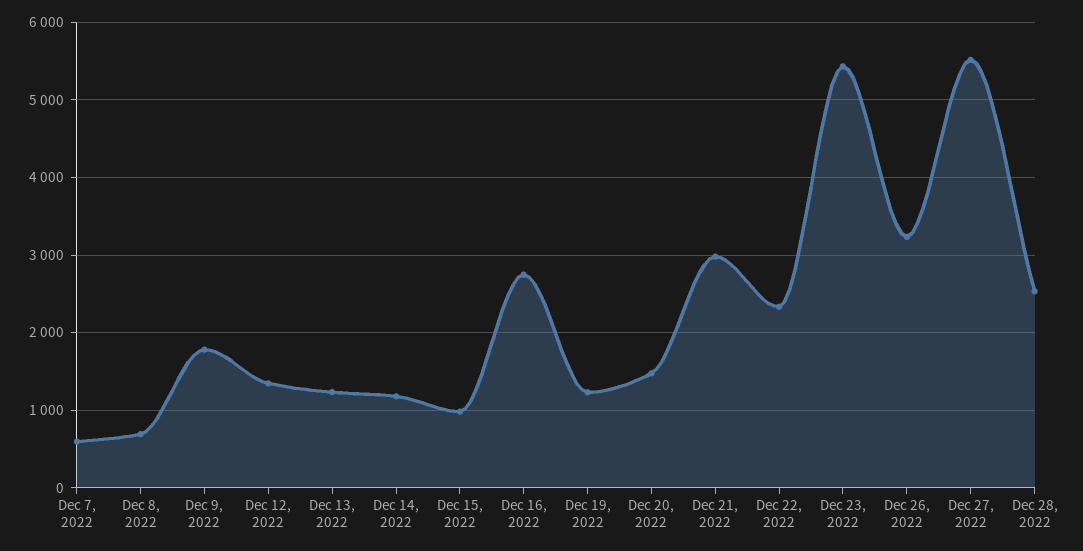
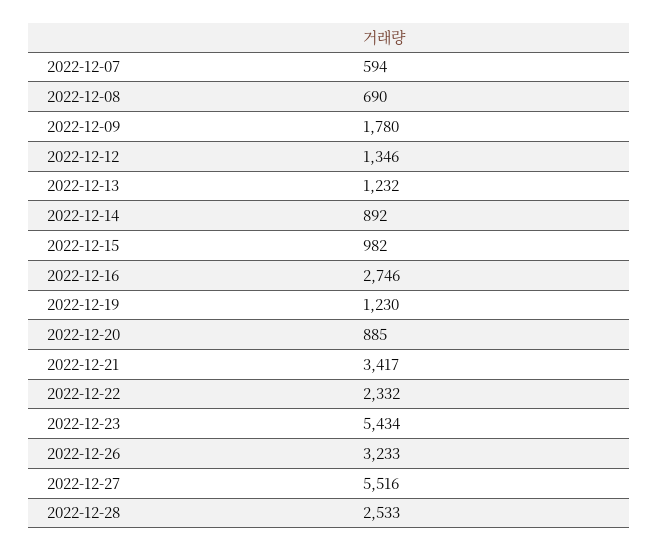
Dec 14, 2022: 1200 -> 892
Dec 20, 2022: 1500 -> 885
Dec 21, 2022: 3000 -> 3417

